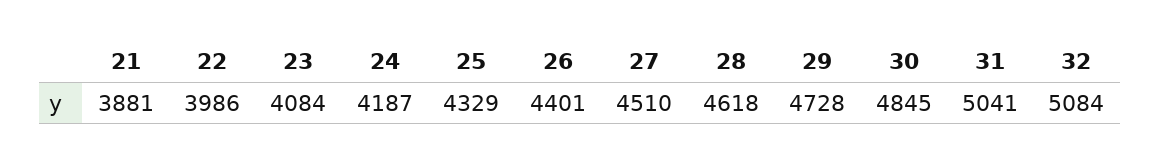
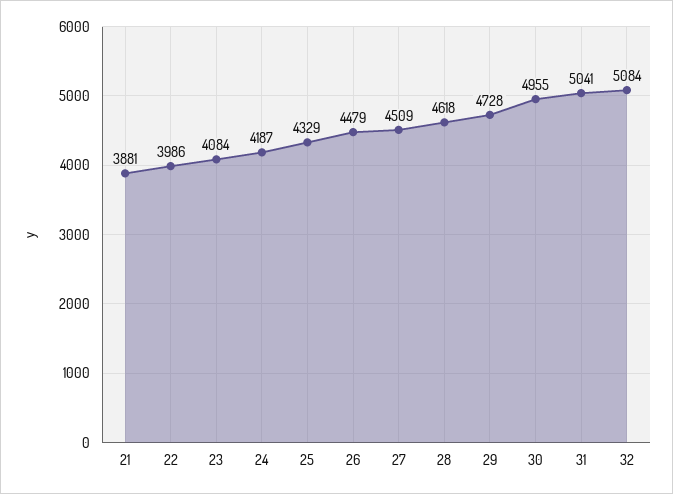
26: 4401 -> 4479
27: 4510 -> 4509
30: 4845 -> 4955

